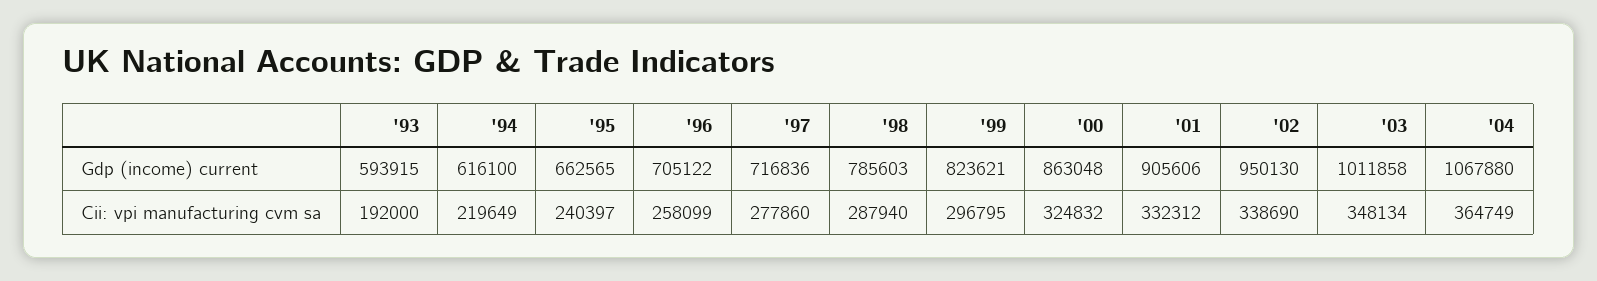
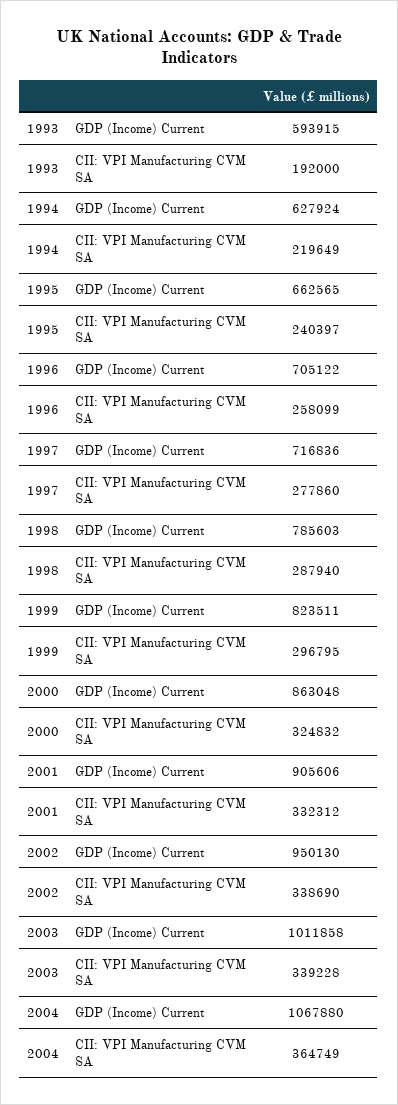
'94, Gdp (income) current: 616100 -> 627924
'99, Gdp (income) current: 823621 -> 823511
'03, Cii: vpi manufacturing cvm sa: 348134 -> 339228

